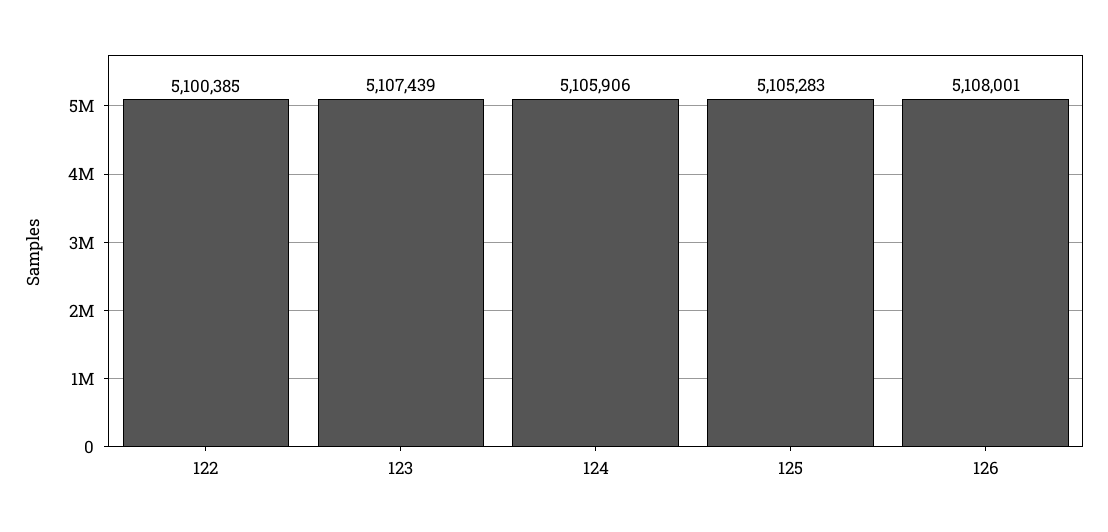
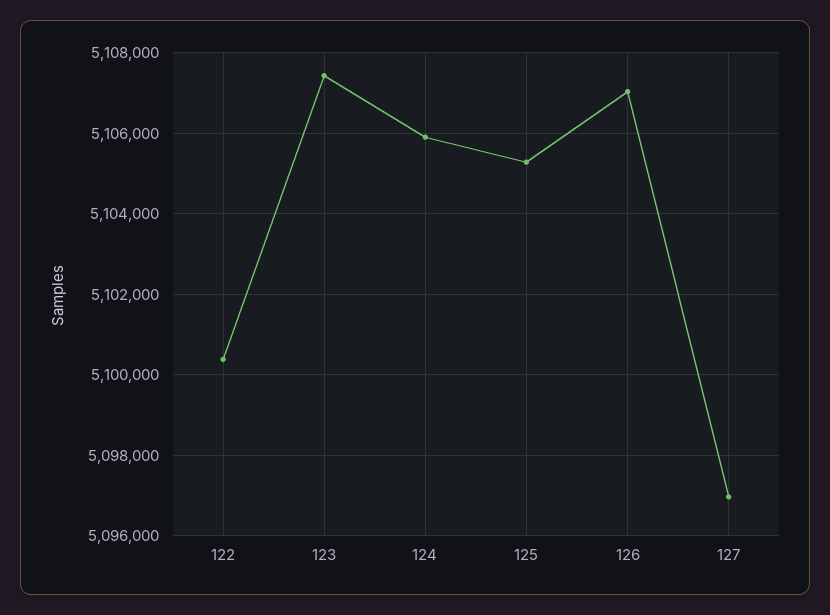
126: 5108001 -> 5107000
127: none -> 5097000

